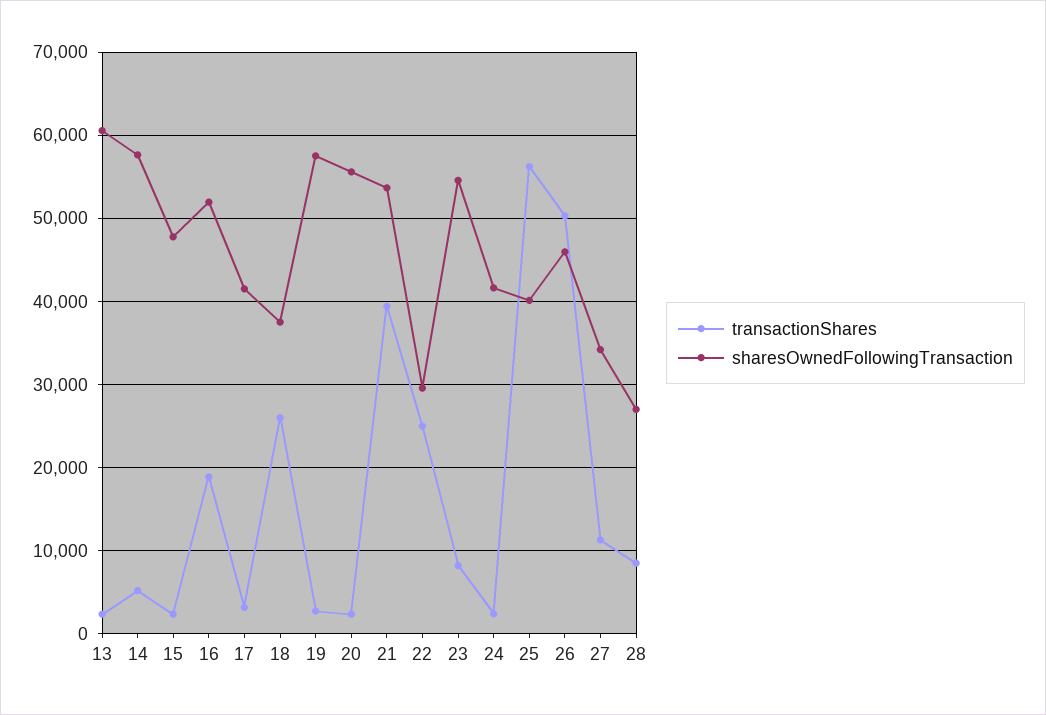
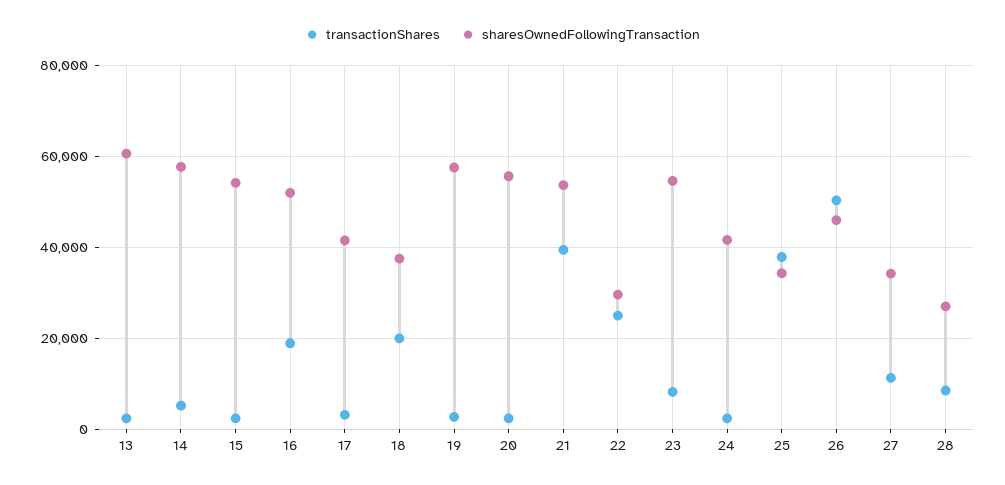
sharesOwnedFollowingTransaction, 15: 48000 -> 54000
transactionShares, 18: 26000 -> 20000
transactionShares, 25: 56000 -> 38000
sharesOwnedFollowingTransaction, 25: 40000 -> 34000

